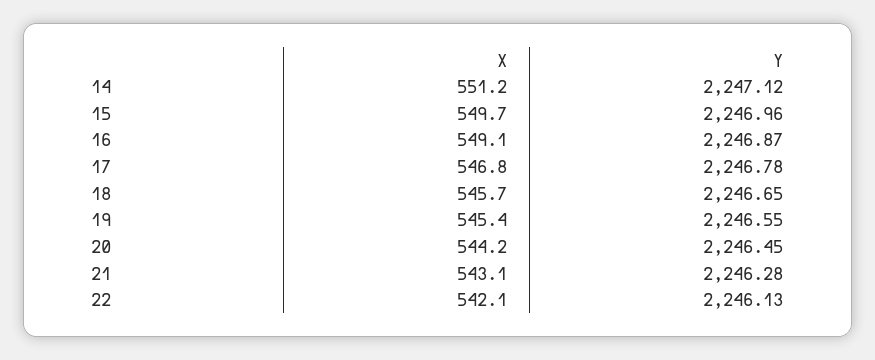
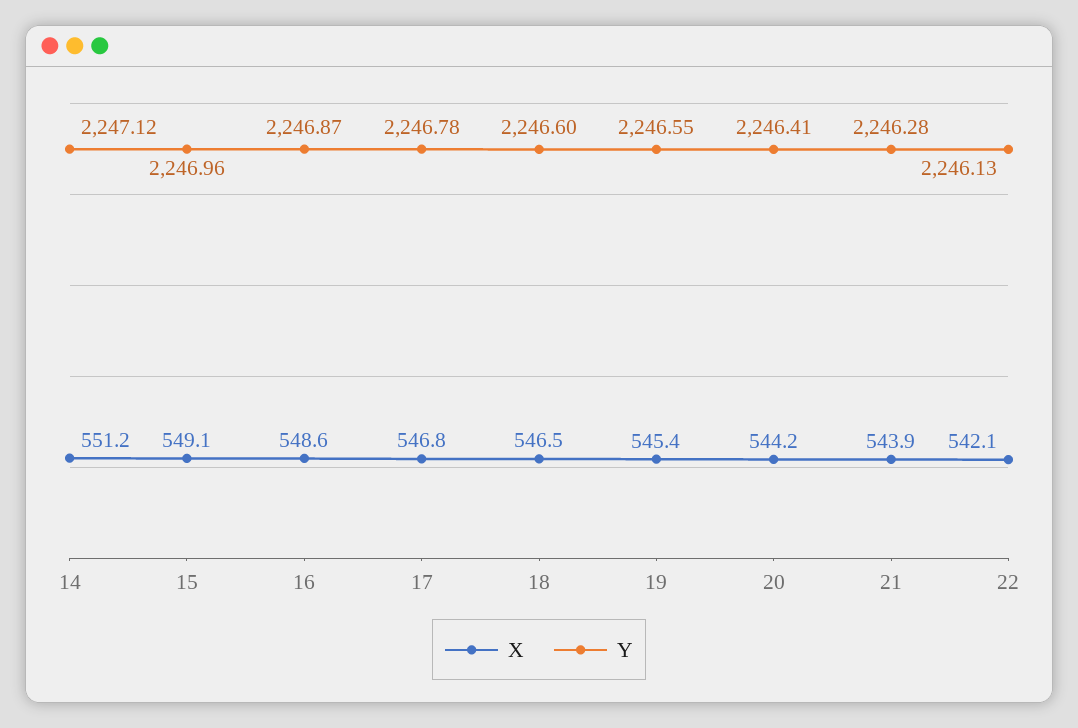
X, 15: 549.7 -> 549.1
X, 16: 549.1 -> 548.6
X, 18: 545.7 -> 546.5
Y, 18: 2246.65 -> 2246.6
Y, 20: 2246.45 -> 2246.41
X, 21: 543.1 -> 543.9

